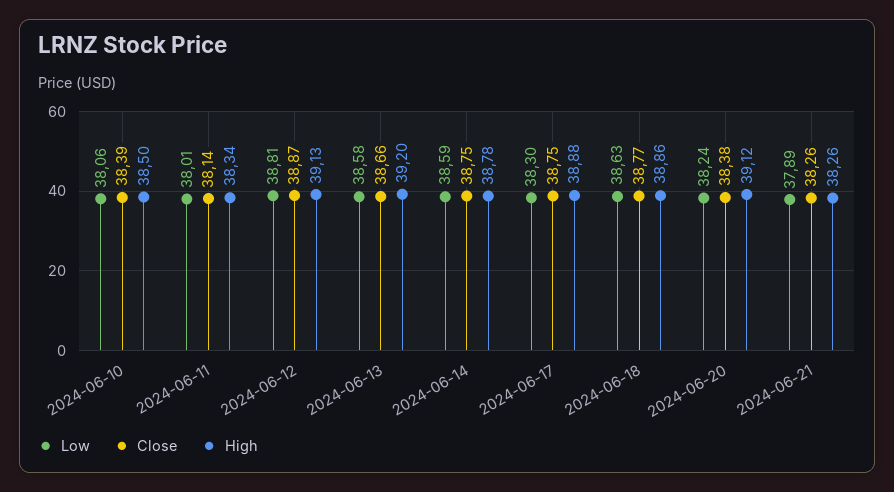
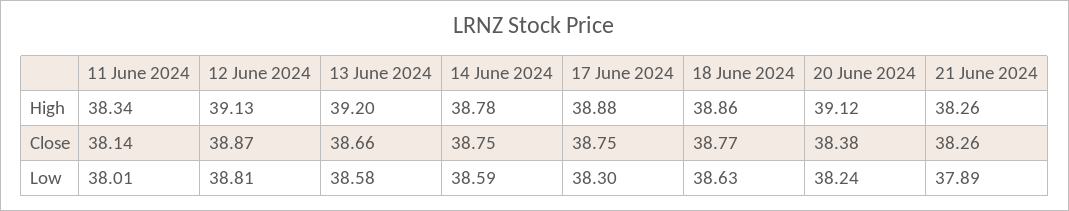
Low, 2024-06-10: 38.06 -> none
Close, 2024-06-10: 38.39 -> none
High, 2024-06-10: 38.5 -> none

